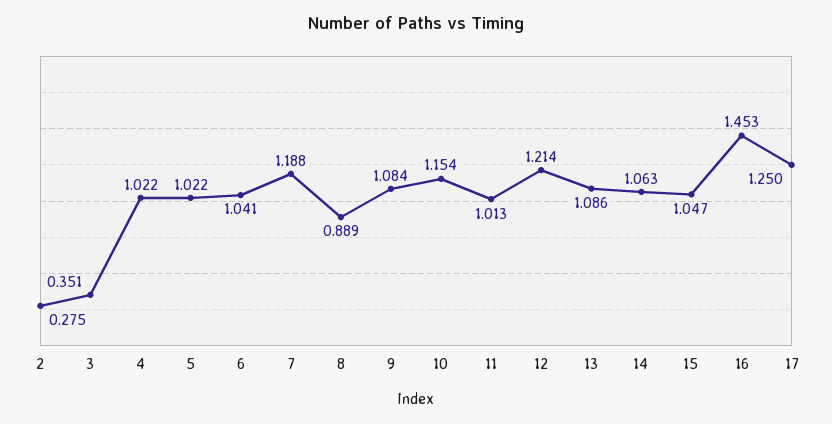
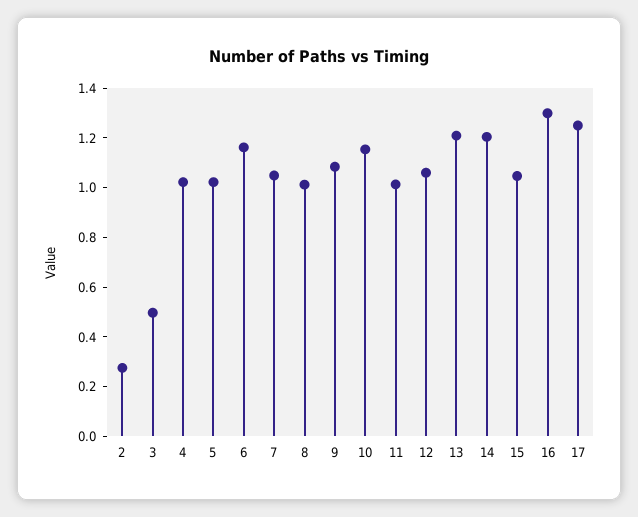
3: 0.351 -> 0.5
6: 1.041 -> 1.15
7: 1.188 -> 1.05
8: 0.889 -> 1
12: 1.214 -> 1.05
13: 1.086 -> 1.2
14: 1.063 -> 1.2
16: 1.453 -> 1.3

